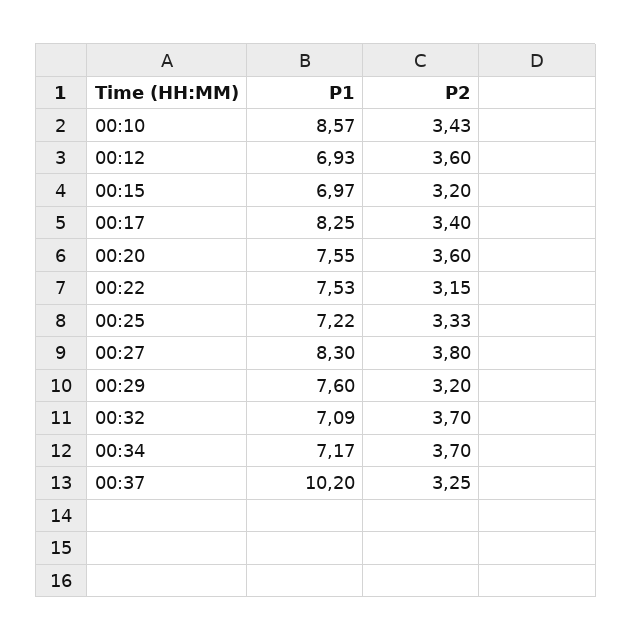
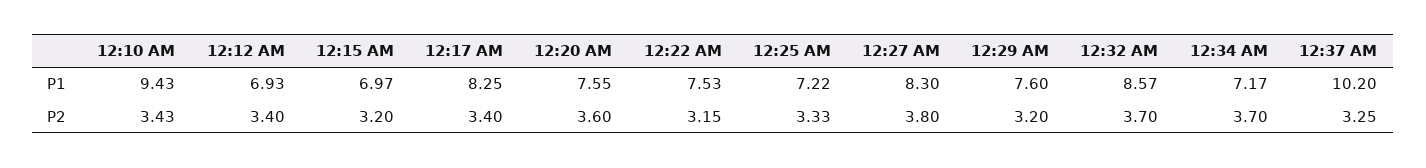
P1, 00:10: 8.57 -> 9.43
P2, 00:12: 3.6 -> 3.4
P1, 00:32: 7.09 -> 8.57

